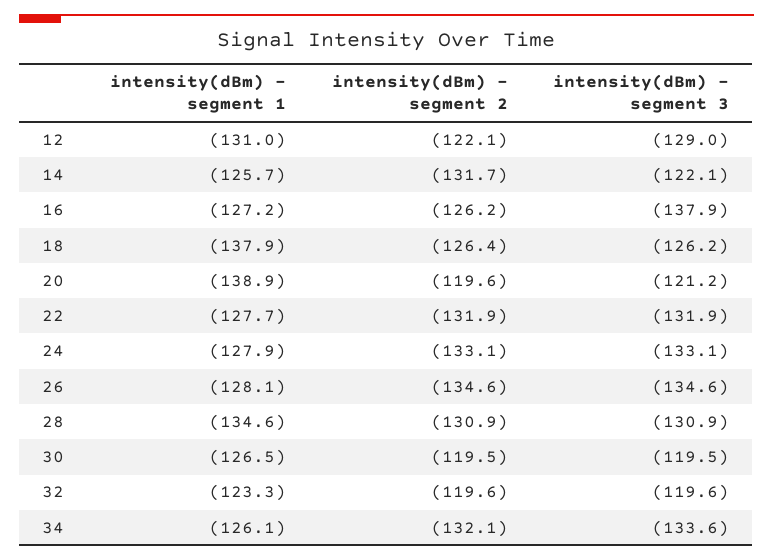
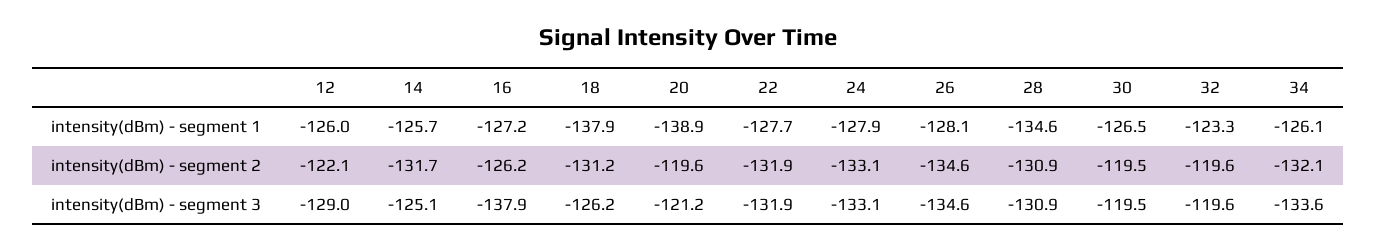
intensity(dBm) - segment 1, 12: -131 -> -126
intensity(dBm) - segment 3, 14: -122.1 -> -125.1
intensity(dBm) - segment 2, 18: -126.4 -> -131.2

